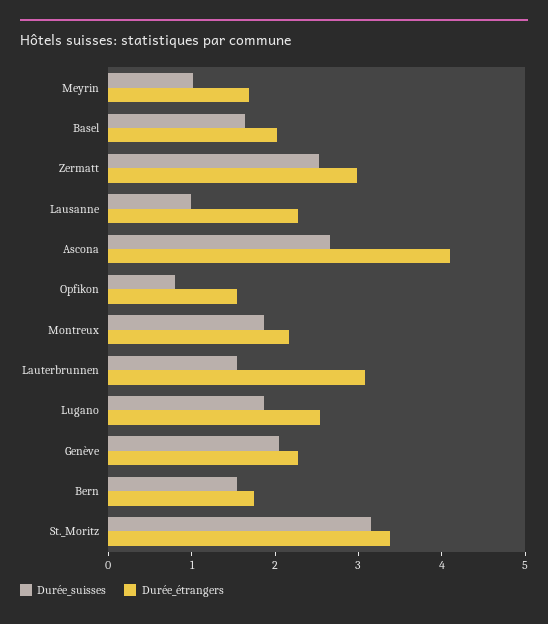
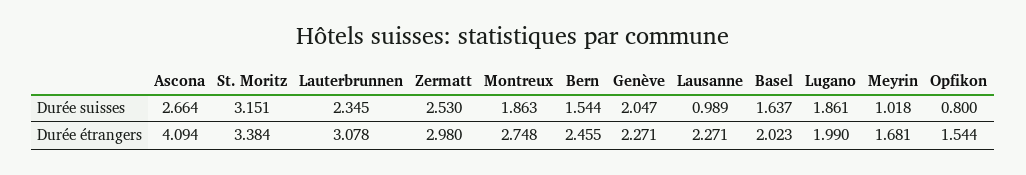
Durée_étrangers, Montreux: 2.2 -> 2.748
Durée_suisses, Lauterbrunnen: 1.6 -> 2.345
Durée_étrangers, Lugano: 2.6 -> 1.99
Durée_étrangers, Bern: 1.8 -> 2.455

